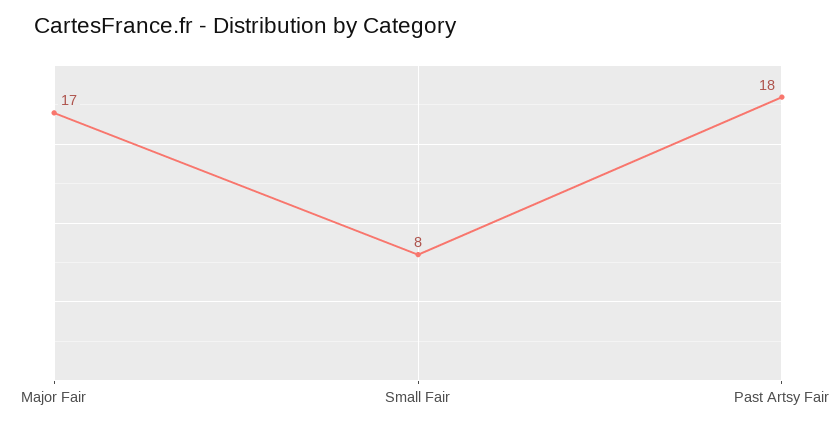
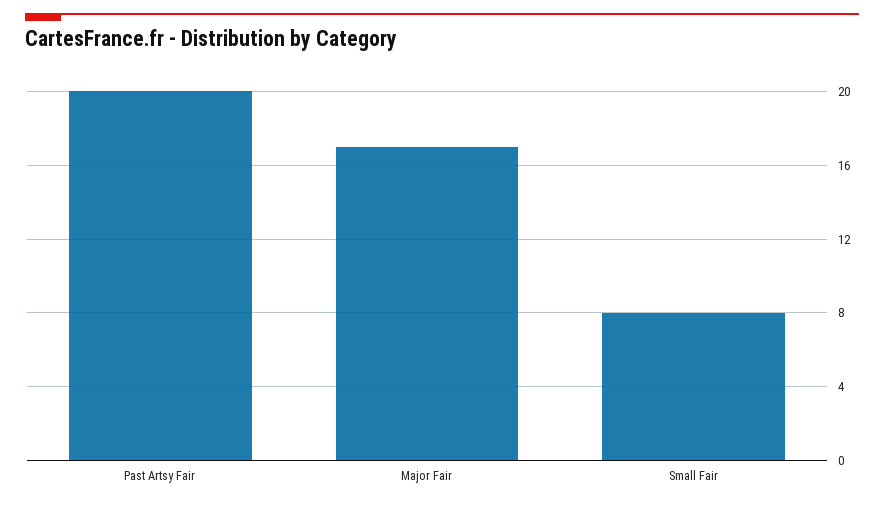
Past Artsy Fair: 18 -> 20

